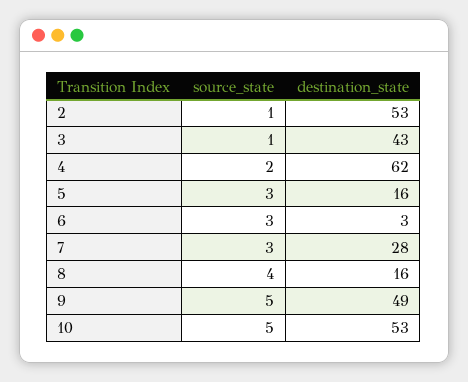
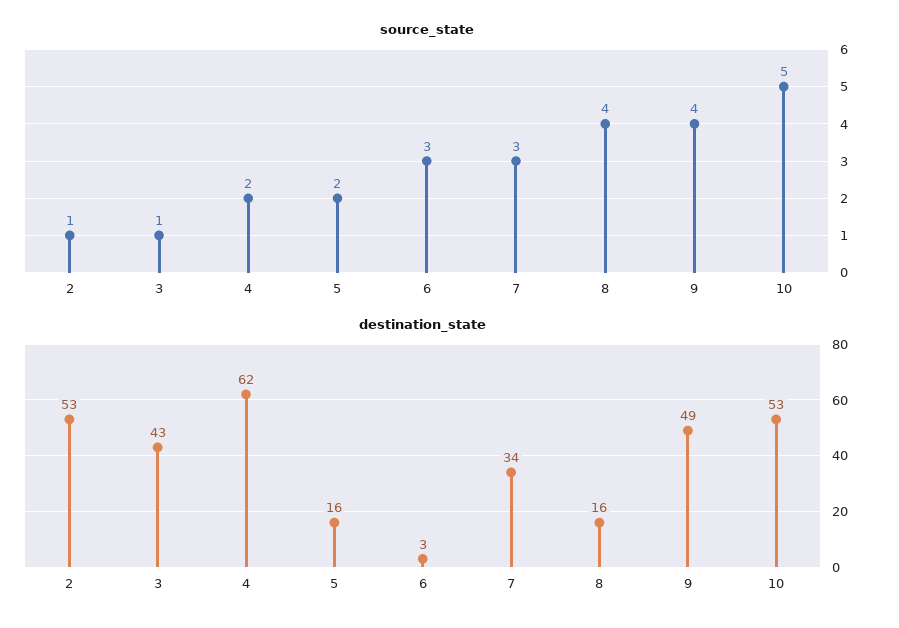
source_state, 5: 3 -> 2
destination_state, 7: 28 -> 34
source_state, 9: 5 -> 4

